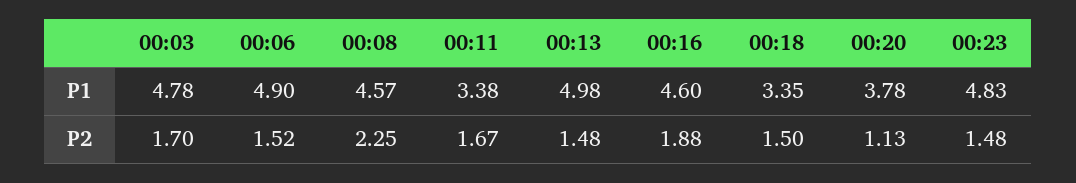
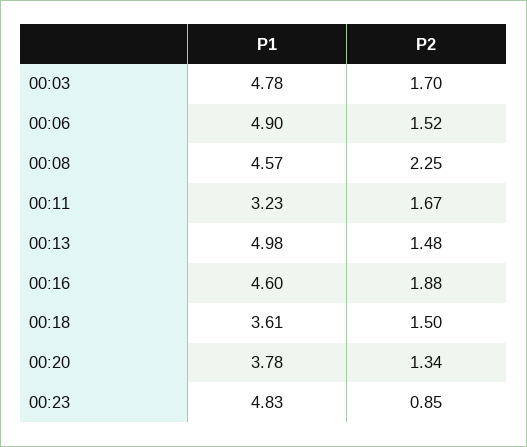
00:11, P1: 3.38 -> 3.23
00:18, P1: 3.35 -> 3.61
00:20, P2: 1.13 -> 1.34
00:23, P2: 1.48 -> 0.85

